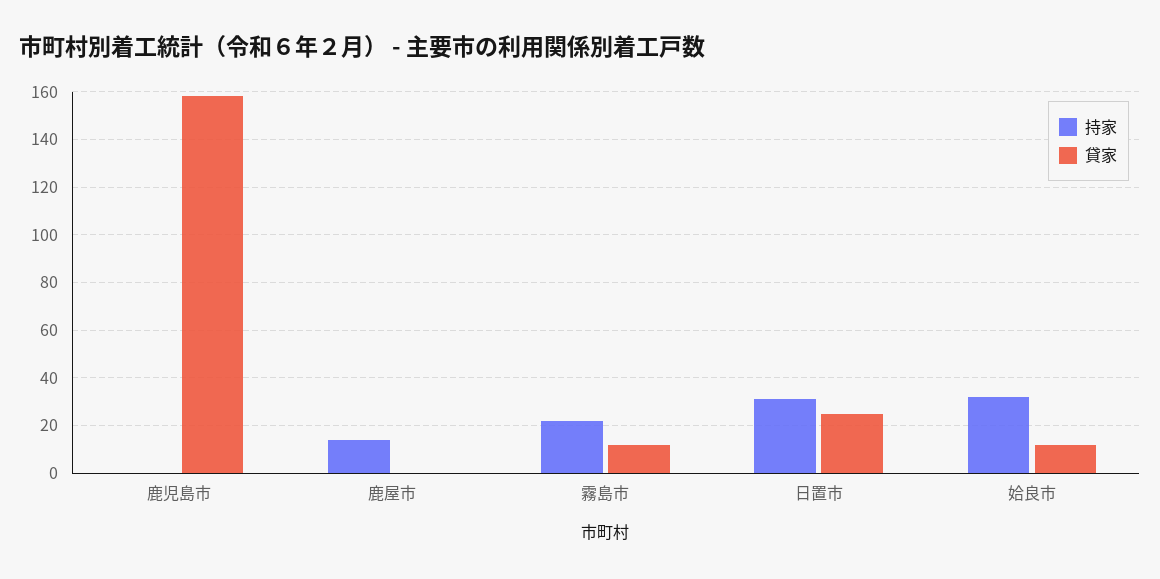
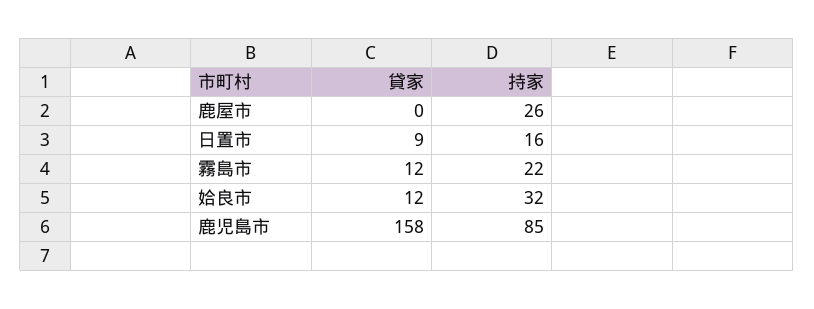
持家, 鹿児島市: 0 -> 85
持家, 鹿屋市: 15 -> 26
持家, 日置市: 30 -> 16
貸家, 日置市: 25 -> 9

